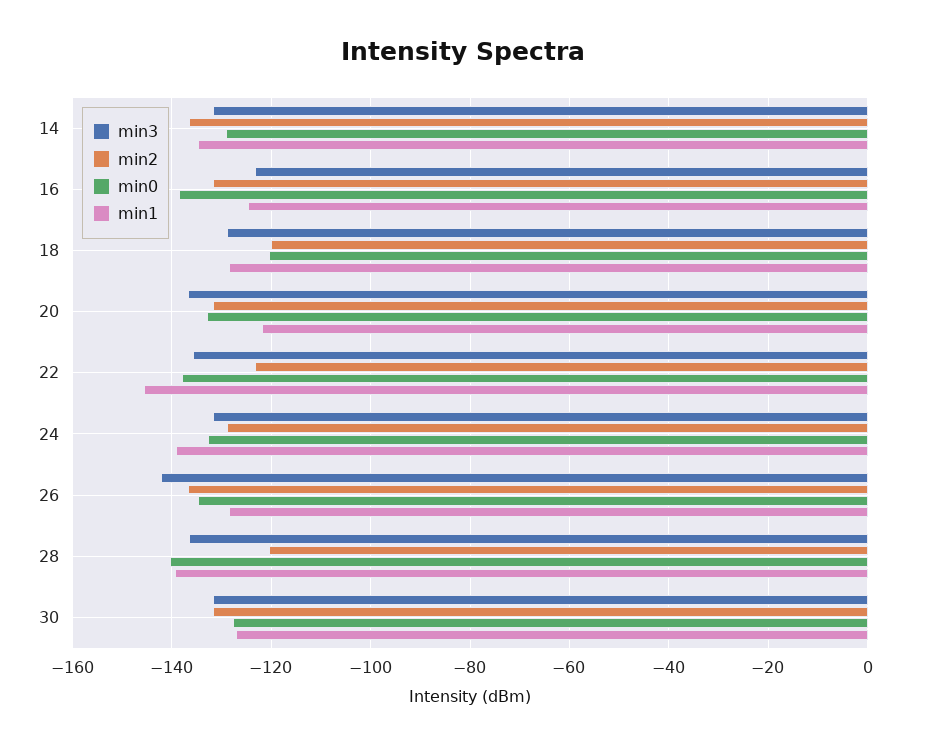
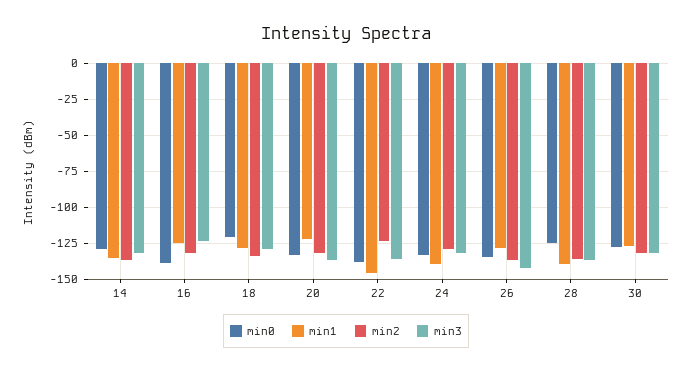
min2, 18: -120 -> -135
min2, 28: -120 -> -135
min0, 28: -140 -> -125

